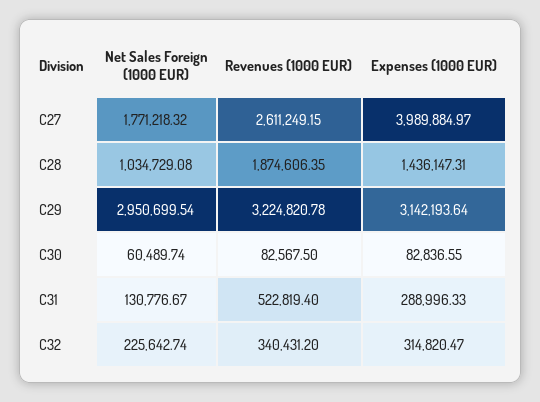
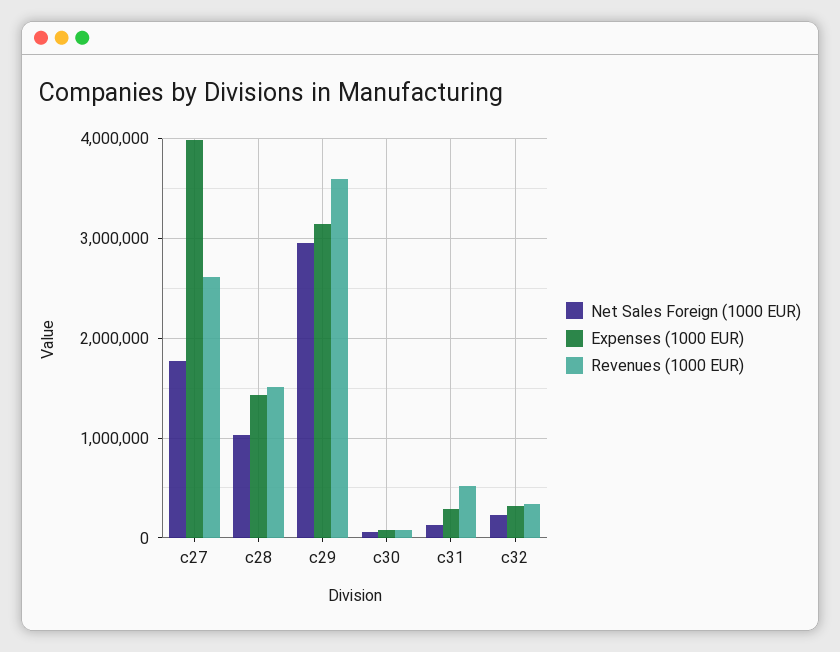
Revenues (1000 EUR), C28: 1874606.35 -> 1500000
Revenues (1000 EUR), C29: 3224820.78 -> 3600000

